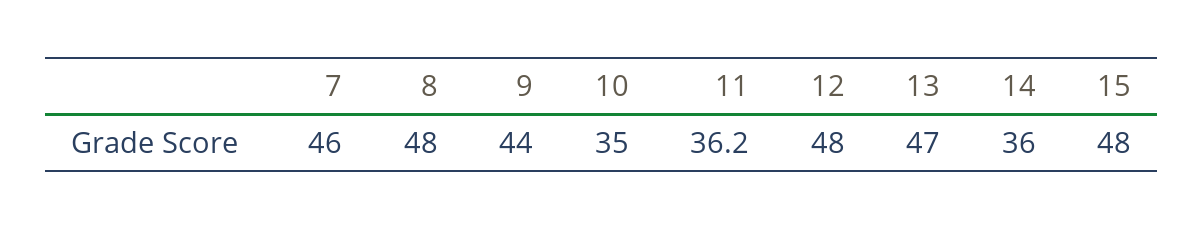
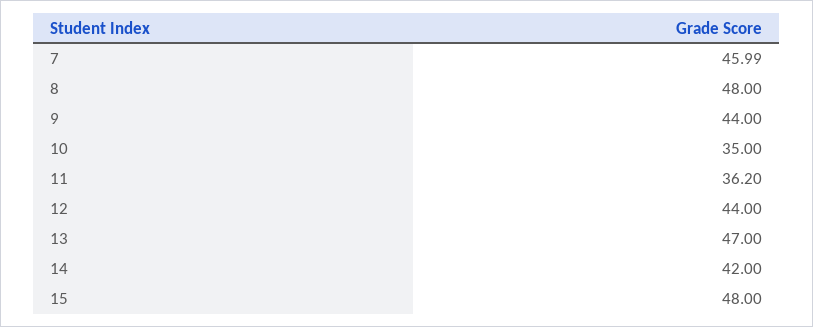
7: 46 -> 45.99
12: 48 -> 44
14: 36 -> 42

